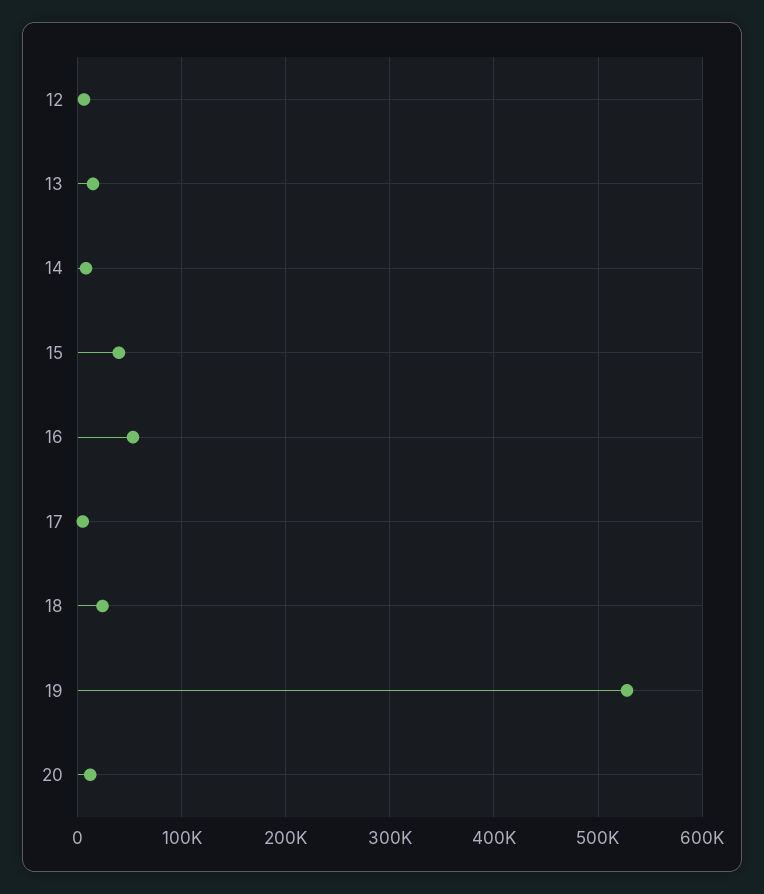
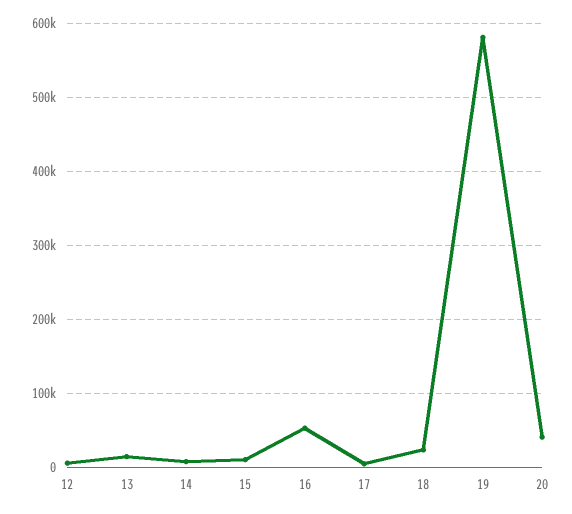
15: 40000 -> 10000
19: 530000 -> 580000
20: 10000 -> 40000

